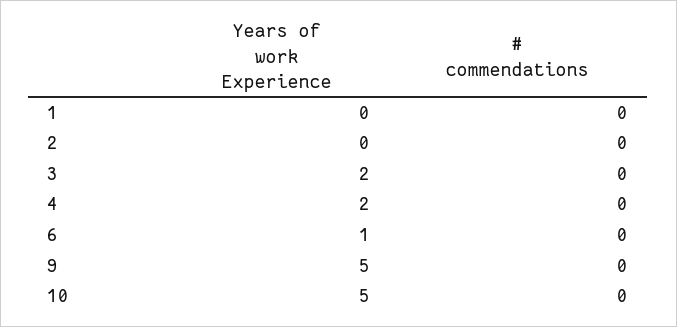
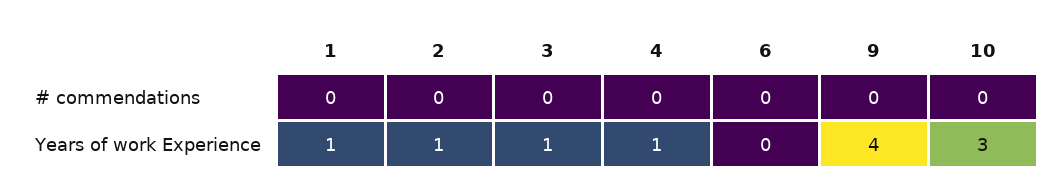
Years of work Experience, 1: 0 -> 1
Years of work Experience, 2: 0 -> 1
Years of work Experience, 3: 2 -> 1
Years of work Experience, 4: 2 -> 1
Years of work Experience, 6: 1 -> 0
Years of work Experience, 9: 5 -> 4
Years of work Experience, 10: 5 -> 3

